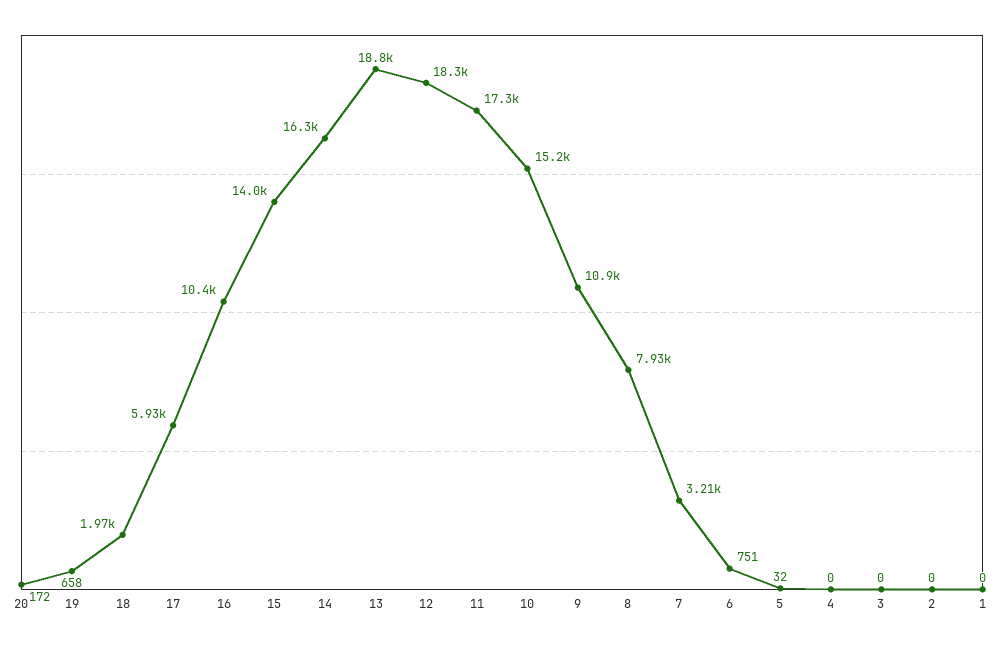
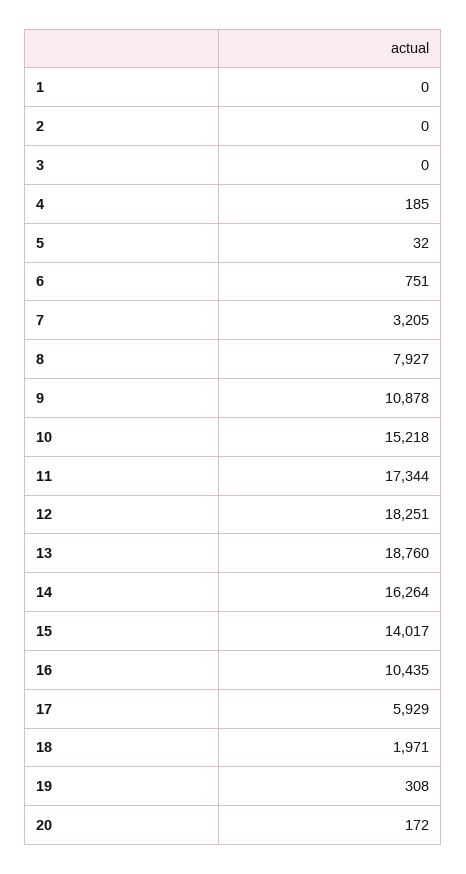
19: 658 -> 308
4: 0 -> 185

